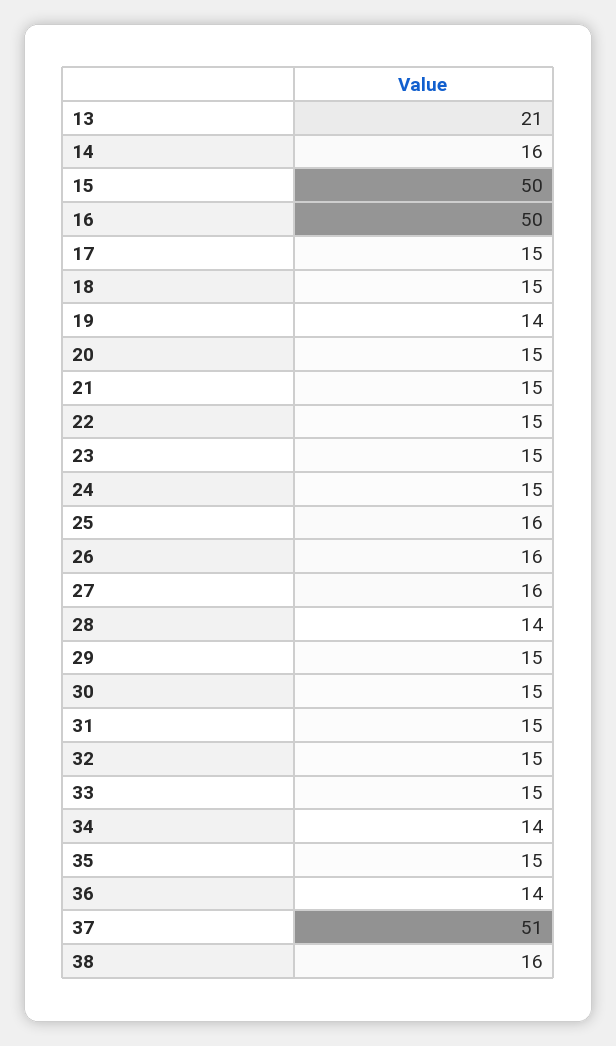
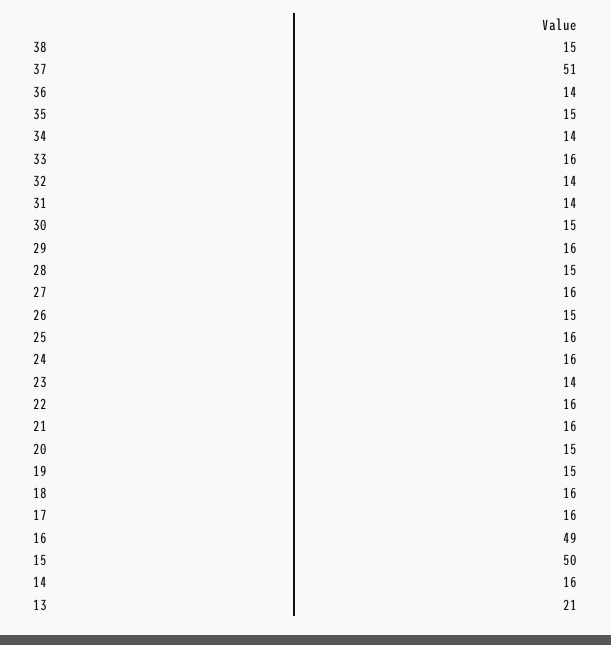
16: 50 -> 49
17: 15 -> 16
18: 15 -> 16
19: 14 -> 15
21: 15 -> 16
22: 15 -> 16
23: 15 -> 14
24: 15 -> 16
26: 16 -> 15
28: 14 -> 15
29: 15 -> 16
31: 15 -> 14
32: 15 -> 14
33: 15 -> 16
38: 16 -> 15

